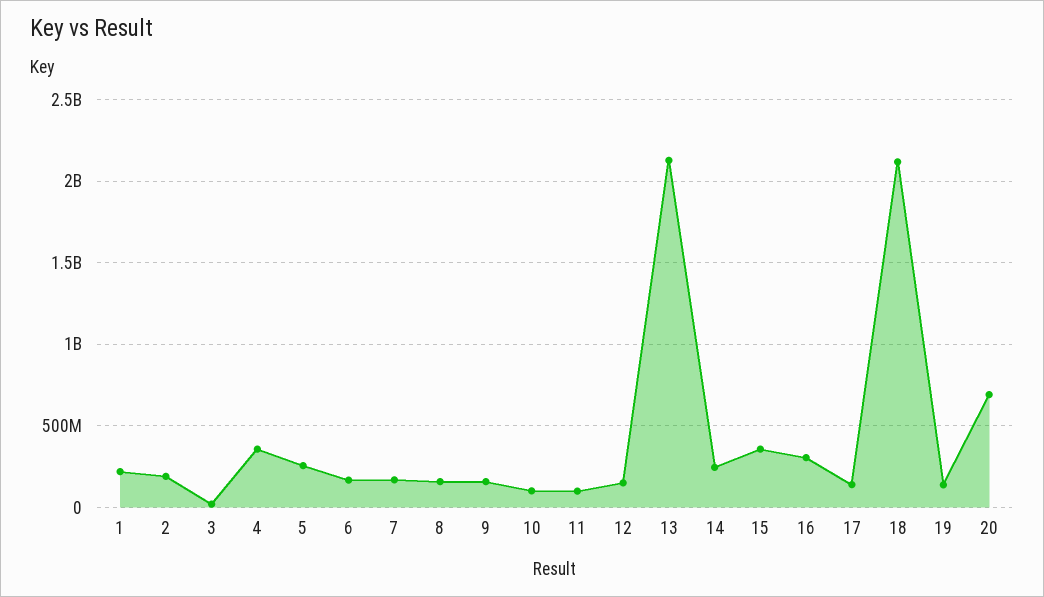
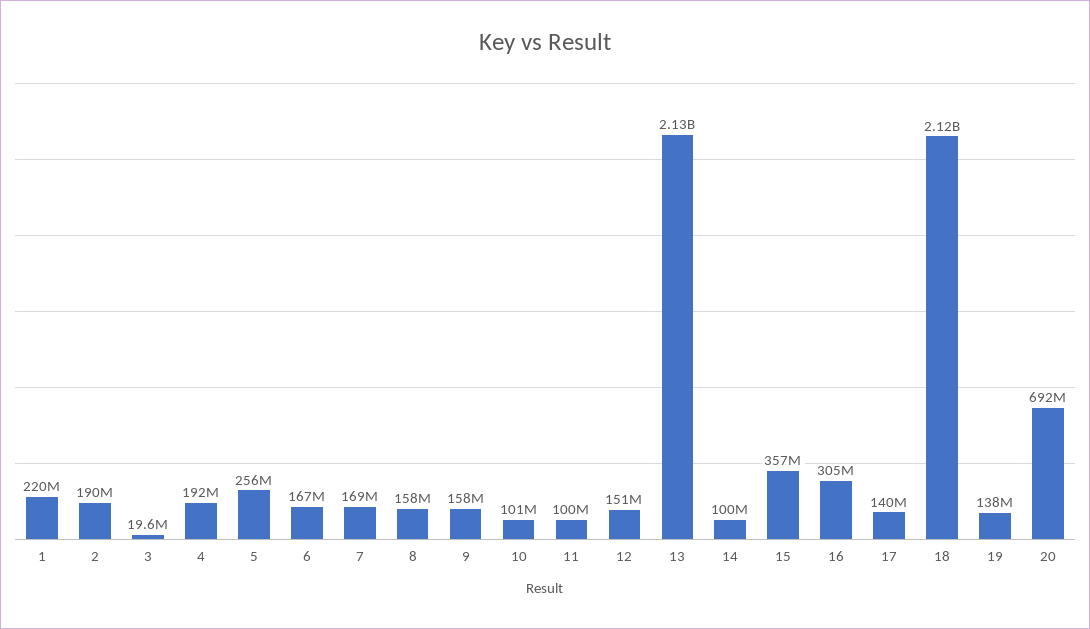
4: 350000000 -> 192000000
14: 250000000 -> 100000000

